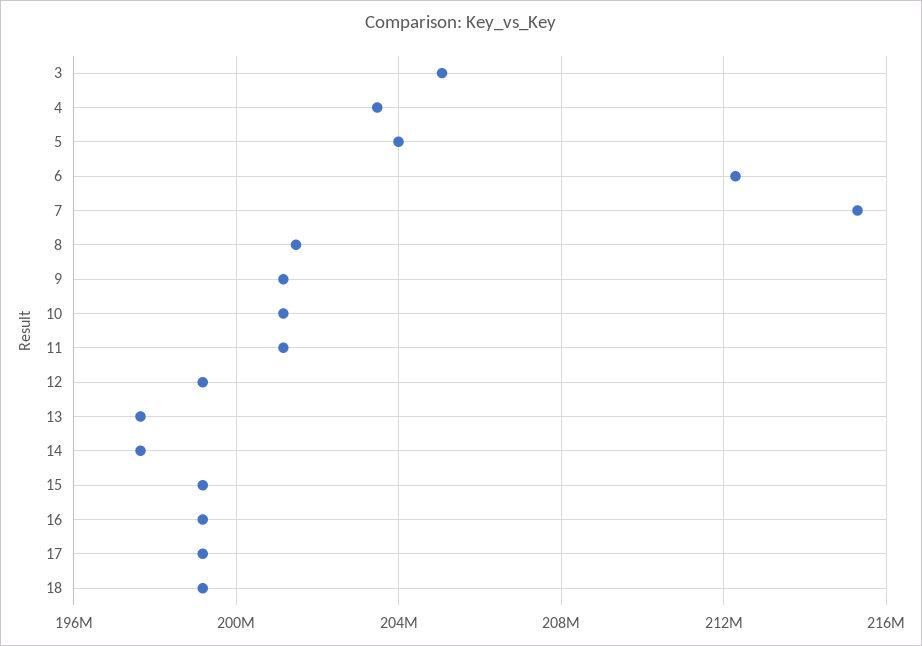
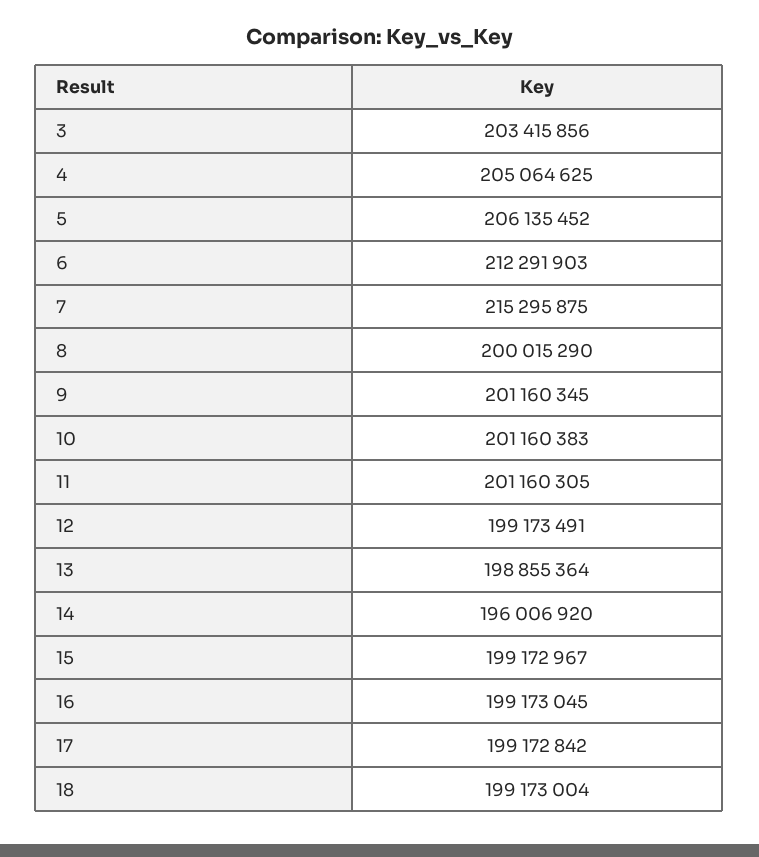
3: 205000000 -> 203415856
4: 203500000 -> 205064625
5: 204000000 -> 206135452
8: 201500000 -> 200015290
13: 197500000 -> 198855364
14: 197500000 -> 196006920

